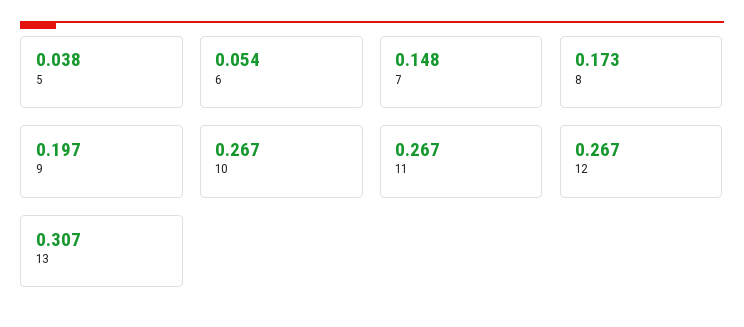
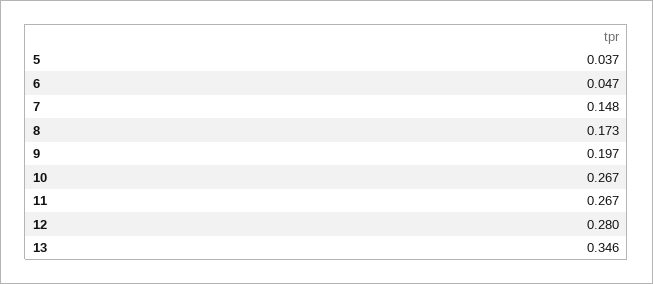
5: 0.038 -> 0.037
6: 0.054 -> 0.047
12: 0.267 -> 0.28
13: 0.307 -> 0.346

